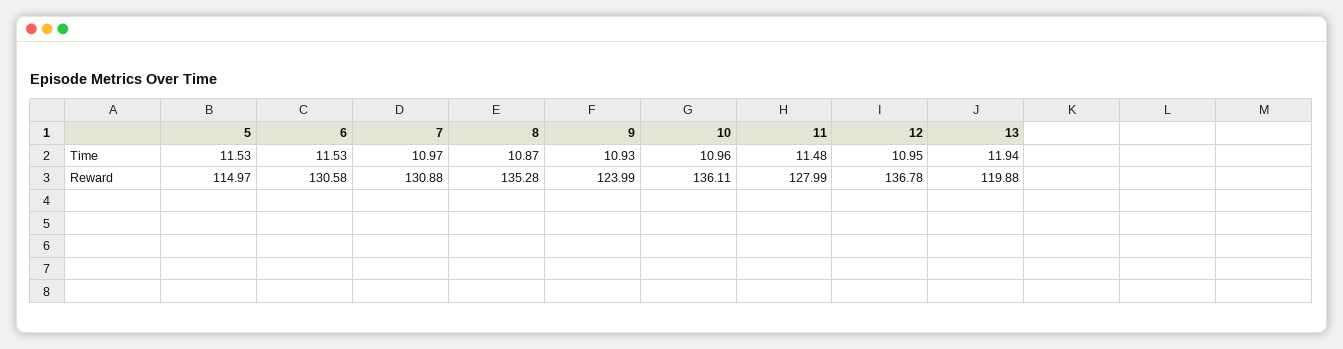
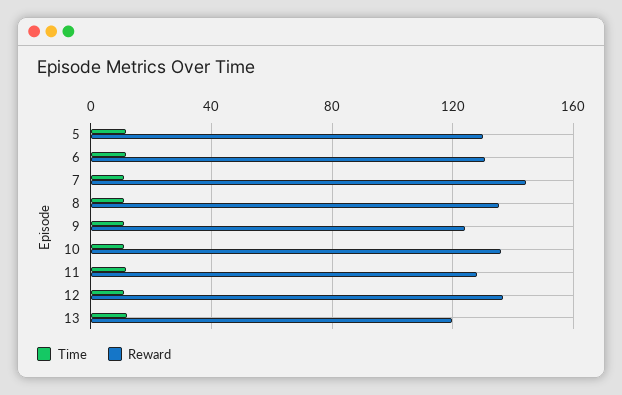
Reward, 5: 114.97 -> 130
Reward, 7: 130.88 -> 145

